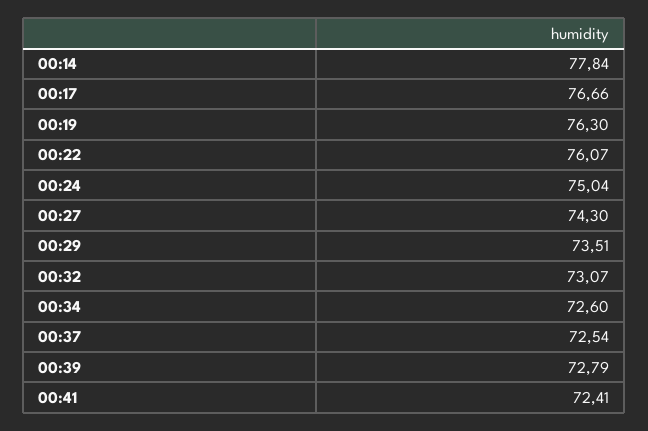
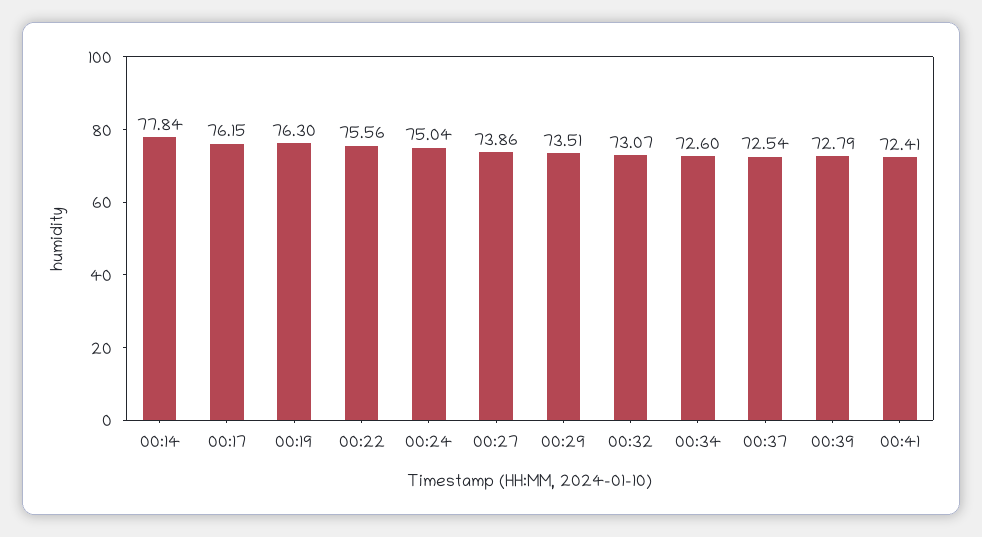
00:17: 76.66 -> 76.15
00:22: 76.07 -> 75.56
00:27: 74.3 -> 73.86

